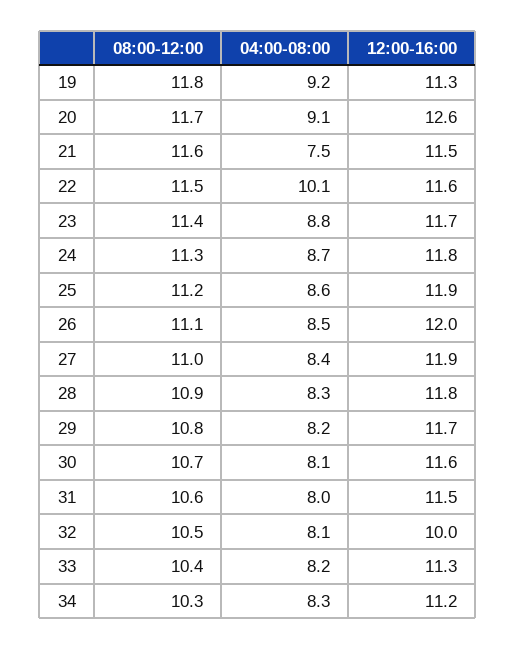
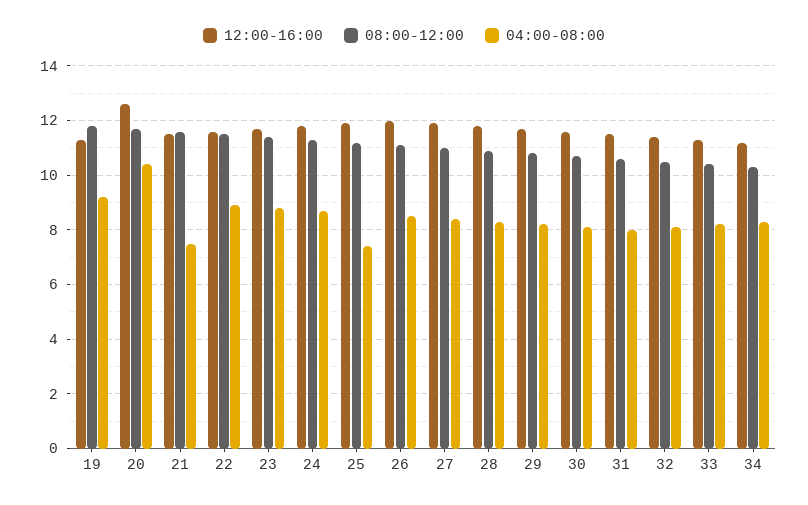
04:00-08:00, 20: 9.1 -> 10.5
04:00-08:00, 22: 10.1 -> 9
04:00-08:00, 25: 8.6 -> 7.5
12:00-16:00, 32: 10 -> 11.5

